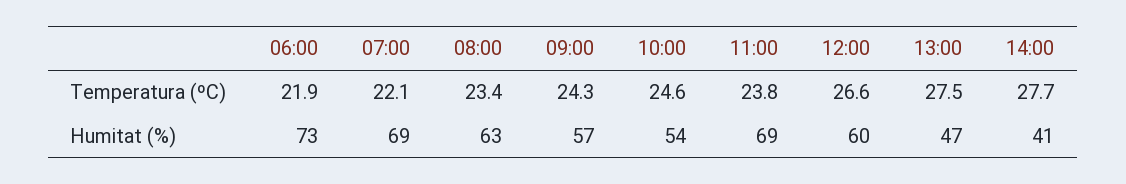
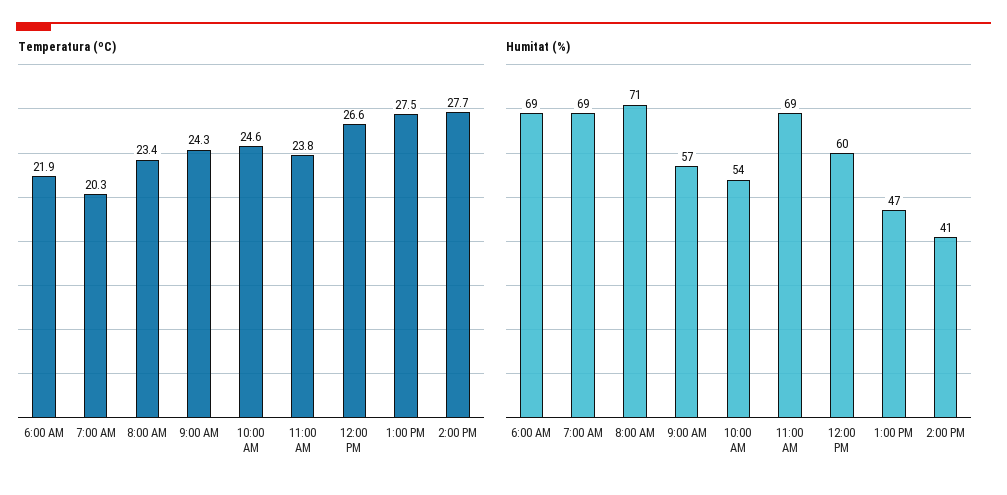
Temperatura (ºC), 07:00: 22.1 -> 20.3
Humitat (%), 06:00: 73 -> 69
Humitat (%), 08:00: 63 -> 71

